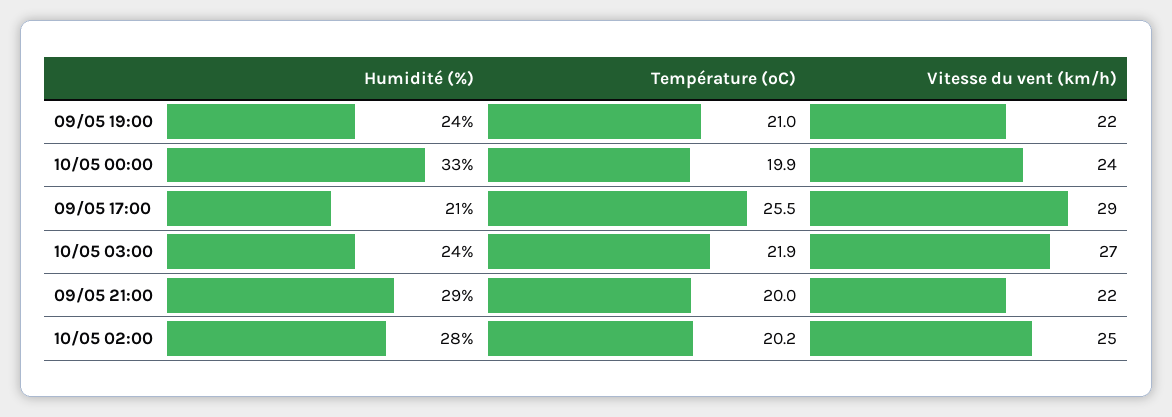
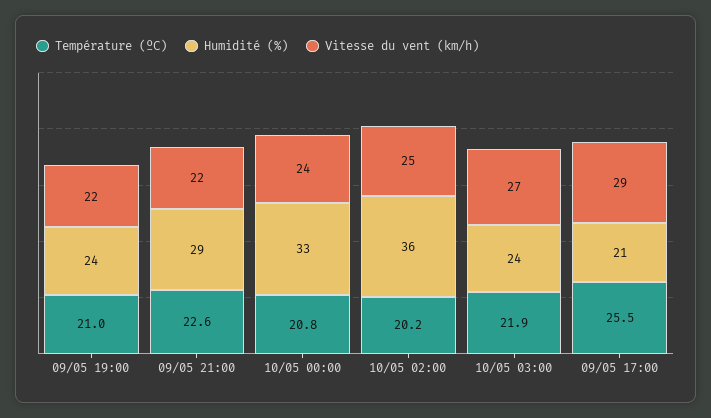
Température (ºC), 10/05 00:00: 19.9 -> 20.8
Température (ºC), 09/05 21:00: 20 -> 22.6
Humidité (%), 10/05 02:00: 28 -> 36

